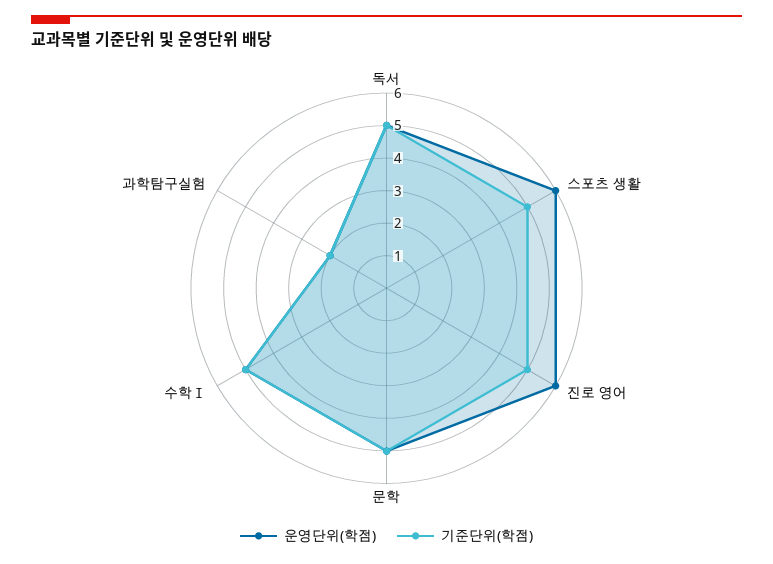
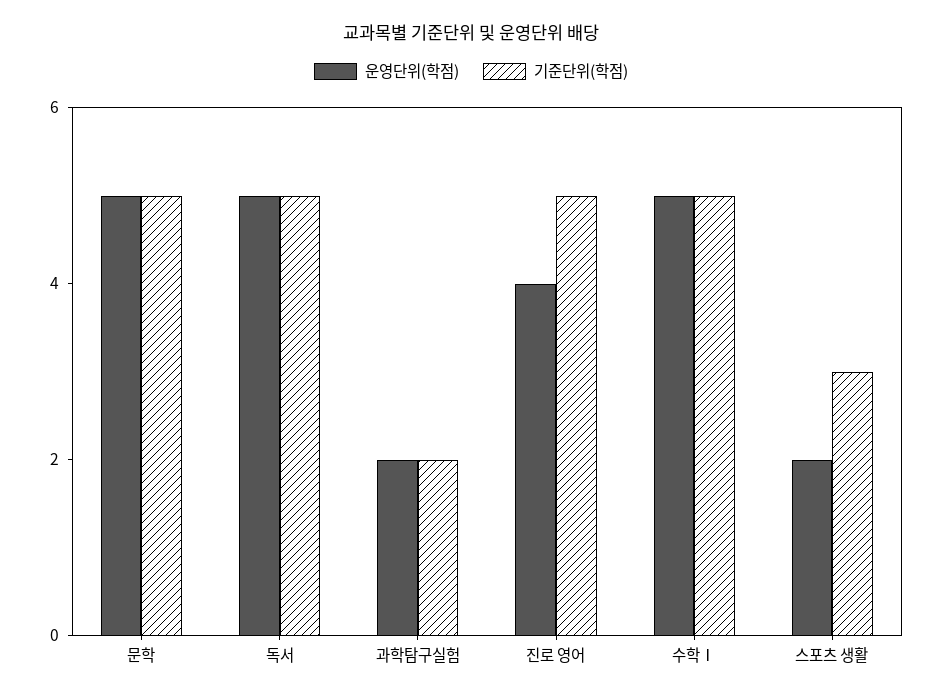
운영단위(학점), 스포츠 생활: 6 -> 2
기준단위(학점), 스포츠 생활: 5 -> 3
운영단위(학점), 진로 영어: 6 -> 4

